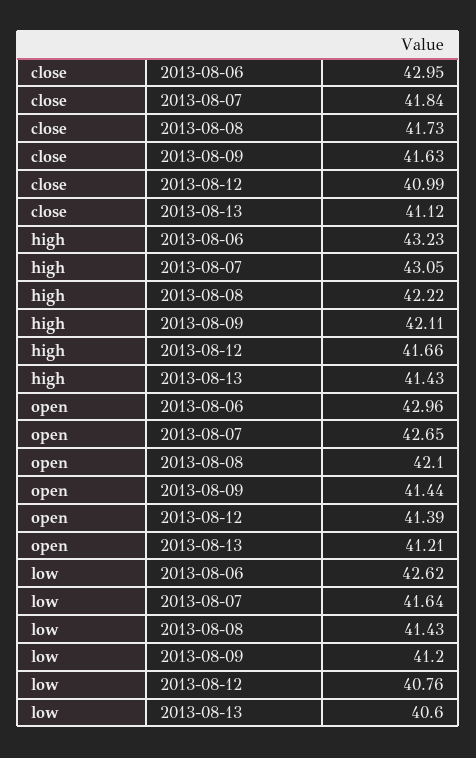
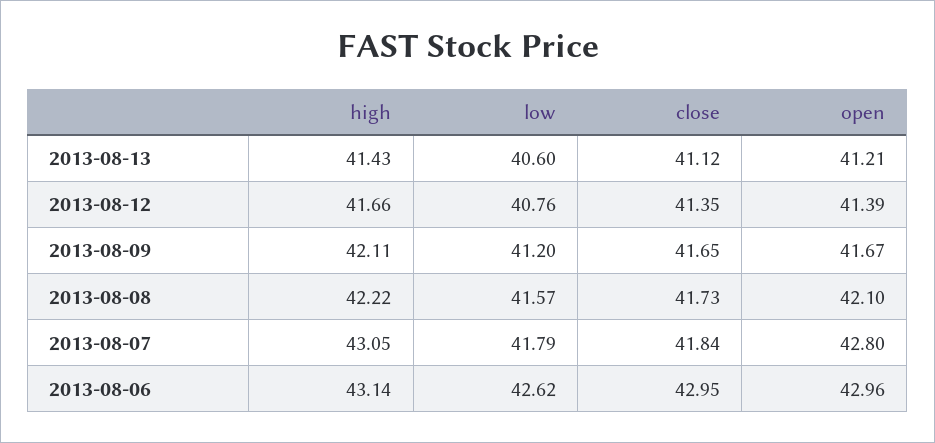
close, 2013-08-09: 41.63 -> 41.65
close, 2013-08-12: 40.99 -> 41.35
high, 2013-08-06: 43.23 -> 43.14
open, 2013-08-07: 42.65 -> 42.8
open, 2013-08-09: 41.44 -> 41.67
low, 2013-08-07: 41.64 -> 41.79
low, 2013-08-08: 41.43 -> 41.57

